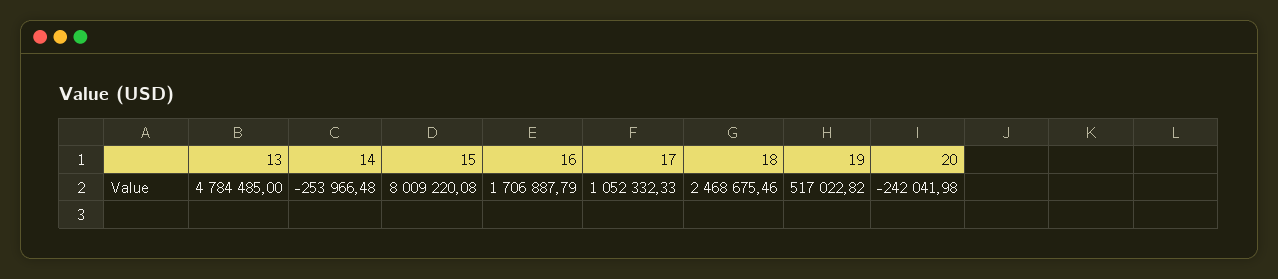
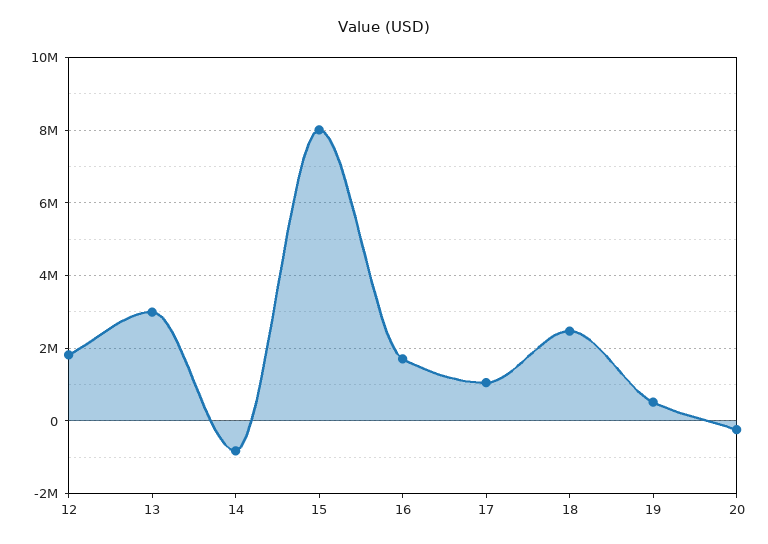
13: 4784485 -> 3000000
14: -253966.48 -> -800000
12: none -> 1800000

